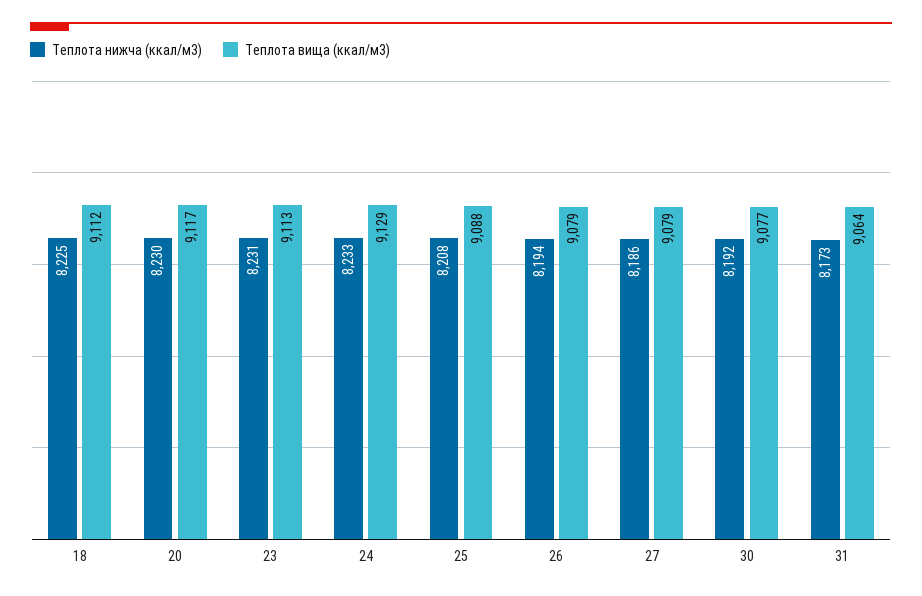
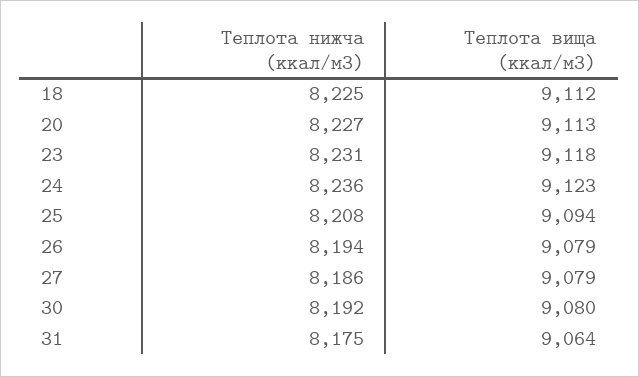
Теплота нижча (ккал/м3), 20: 8230 -> 8227
Теплота вища (ккал/м3), 20: 9117 -> 9113
Теплота вища (ккал/м3), 23: 9113 -> 9118
Теплота нижча (ккал/м3), 24: 8233 -> 8236
Теплота вища (ккал/м3), 24: 9129 -> 9123
Теплота вища (ккал/м3), 25: 9088 -> 9094
Теплота вища (ккал/м3), 30: 9077 -> 9080
Теплота нижча (ккал/м3), 31: 8173 -> 8175

